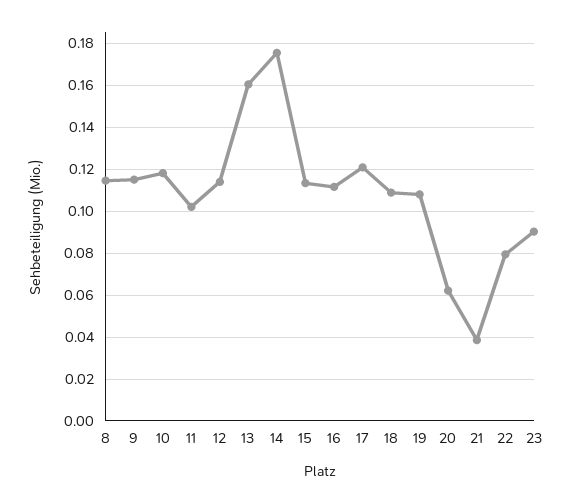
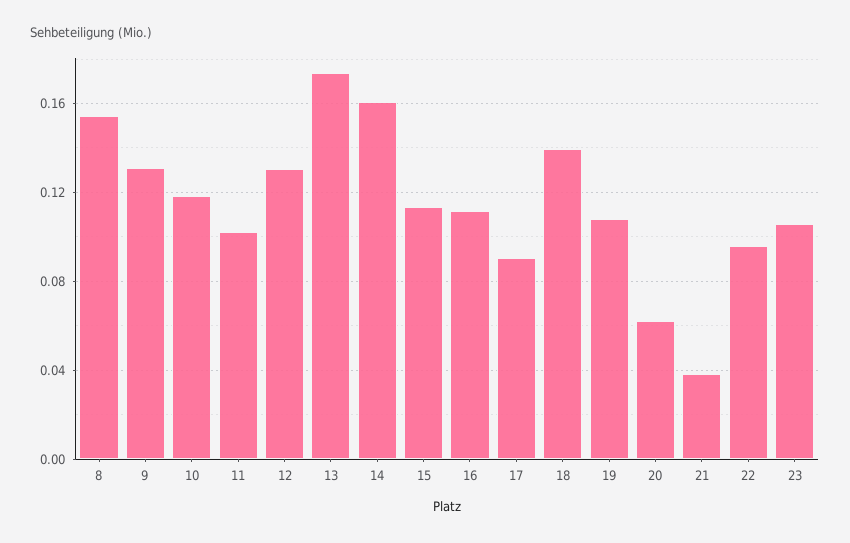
8: 0.115 -> 0.155
9: 0.115 -> 0.13
12: 0.115 -> 0.13
13: 0.16 -> 0.175
14: 0.175 -> 0.16
17: 0.12 -> 0.09
18: 0.11 -> 0.14
22: 0.08 -> 0.095
23: 0.09 -> 0.105

